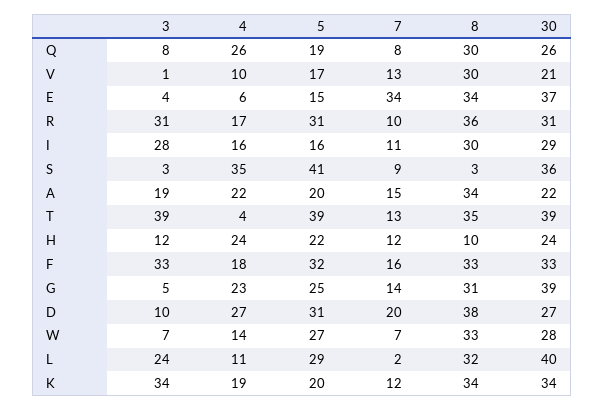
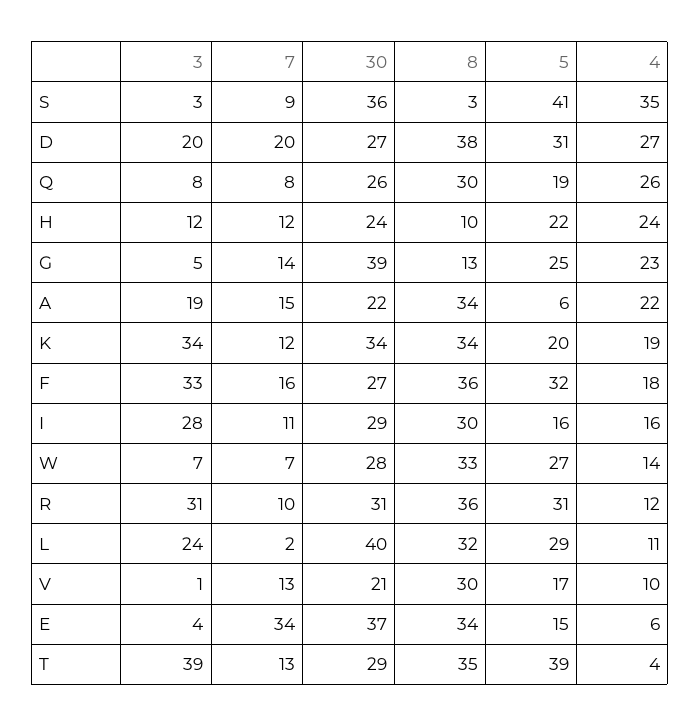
4, R: 17 -> 12
5, A: 20 -> 6
30, T: 39 -> 29
8, F: 33 -> 36
30, F: 33 -> 27
8, G: 31 -> 13
3, D: 10 -> 20

